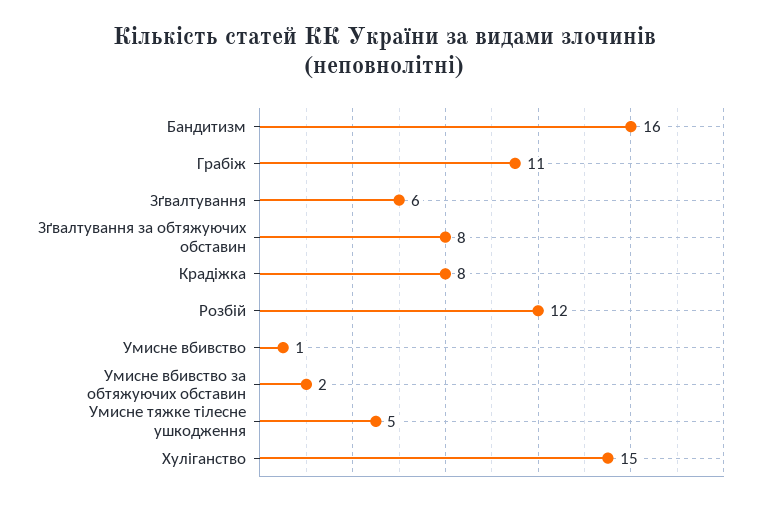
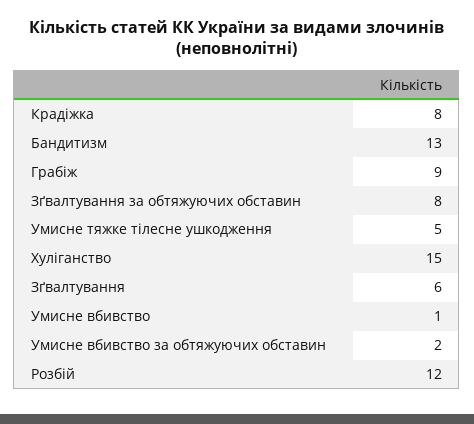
Бандитизм: 16 -> 13
Грабіж: 11 -> 9

